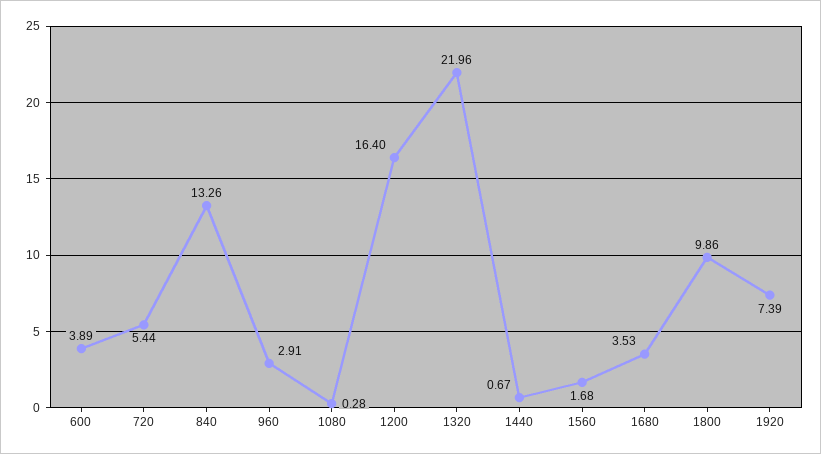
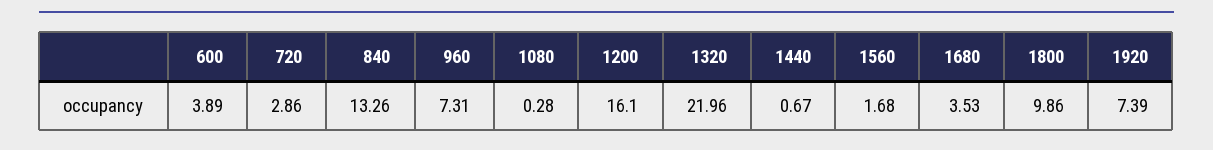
720: 5.44 -> 2.86
960: 2.91 -> 7.31
1200: 16.4 -> 16.1

